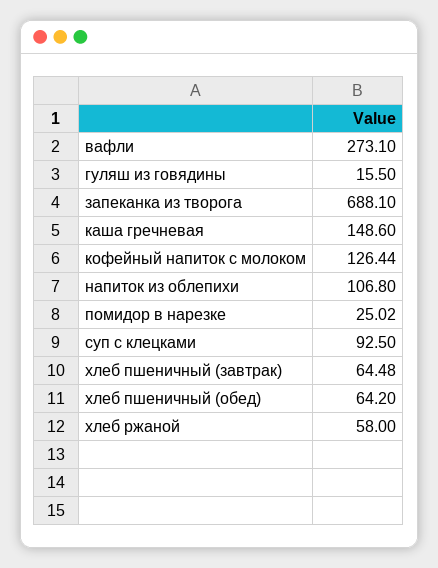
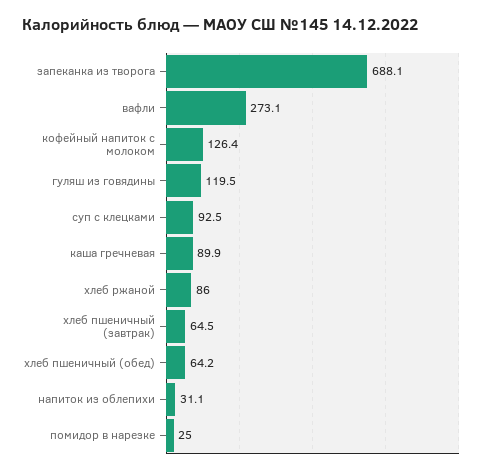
гуляш из говядины: 15.5 -> 119.5
каша гречневая: 148.6 -> 89.9
напиток из облепихи: 106.8 -> 31.1
хлеб ржаной: 58 -> 86

